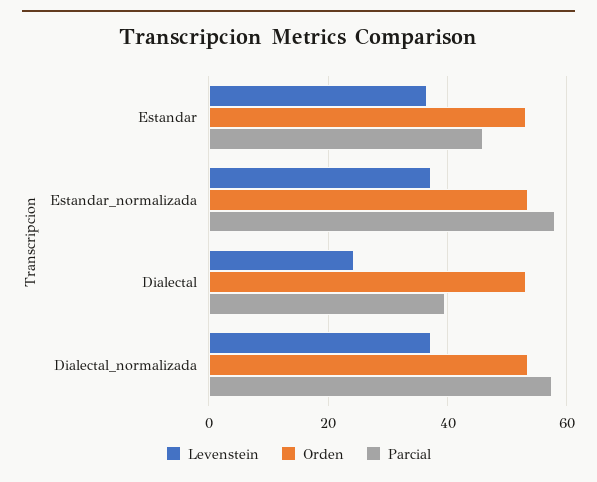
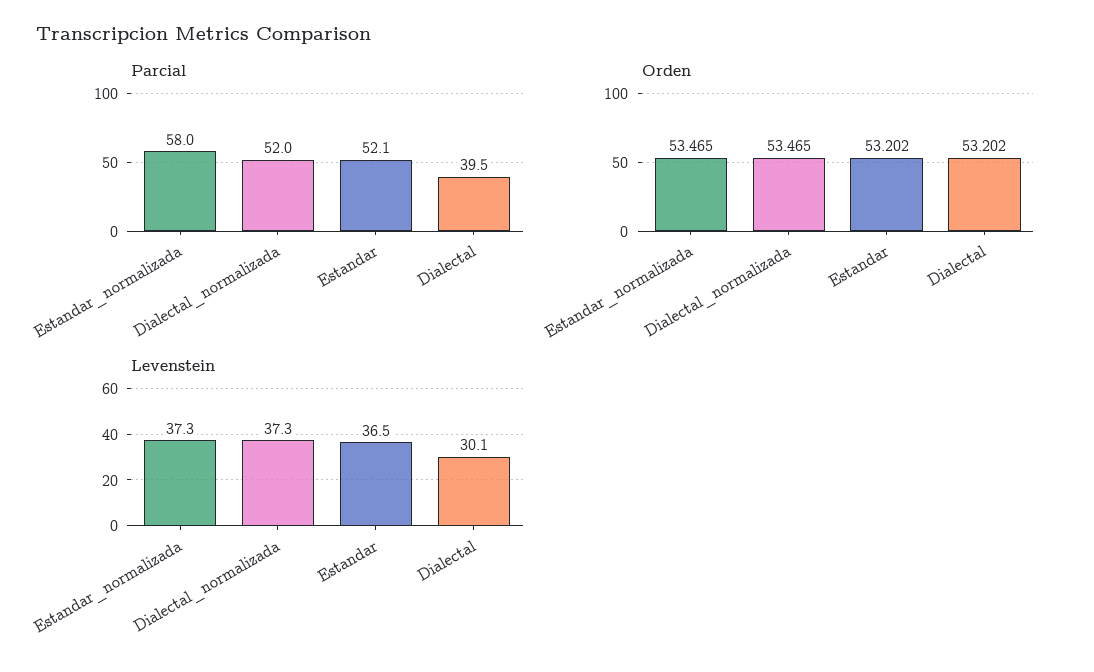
Parcial, Estandar: 46 -> 52.1
Levenstein, Dialectal: 24 -> 30.1
Parcial, Dialectal_normalizada: 58 -> 52

